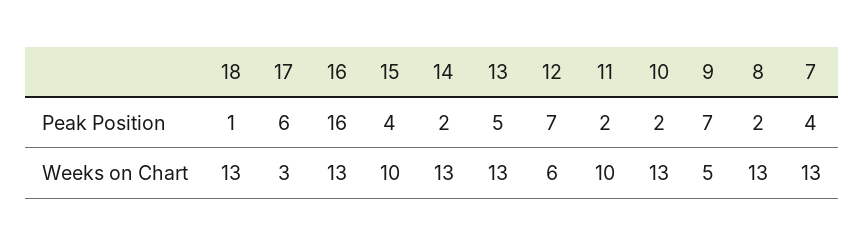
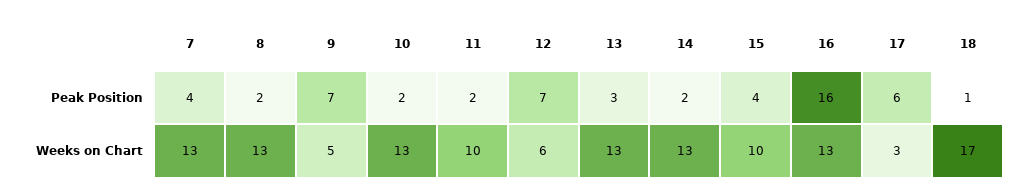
13, Peak Position: 5 -> 3
18, Weeks on Chart: 13 -> 17

